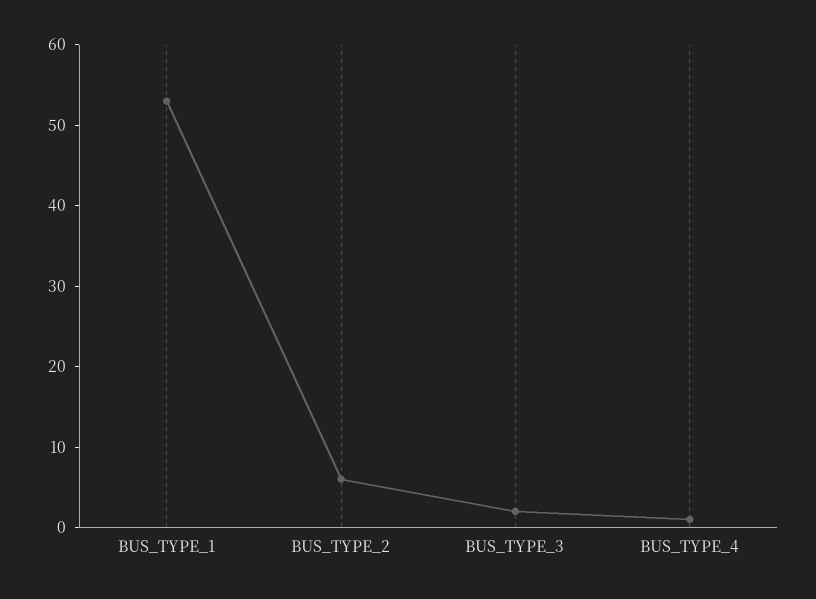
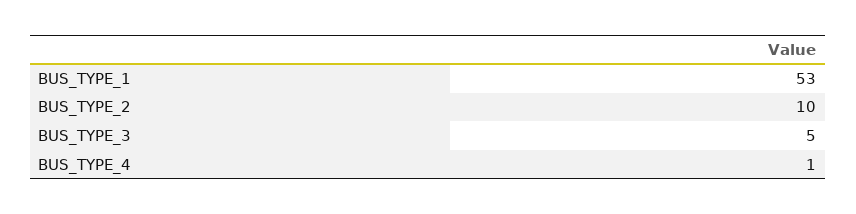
BUS_TYPE_2: 6 -> 10
BUS_TYPE_3: 2 -> 5

